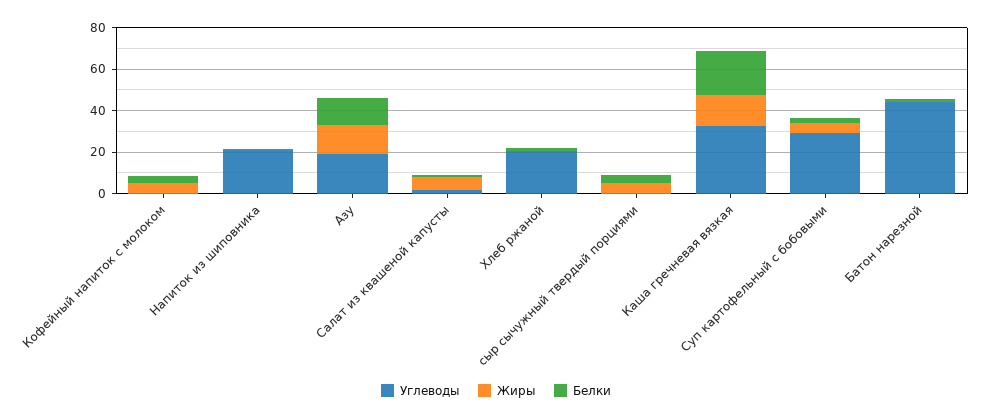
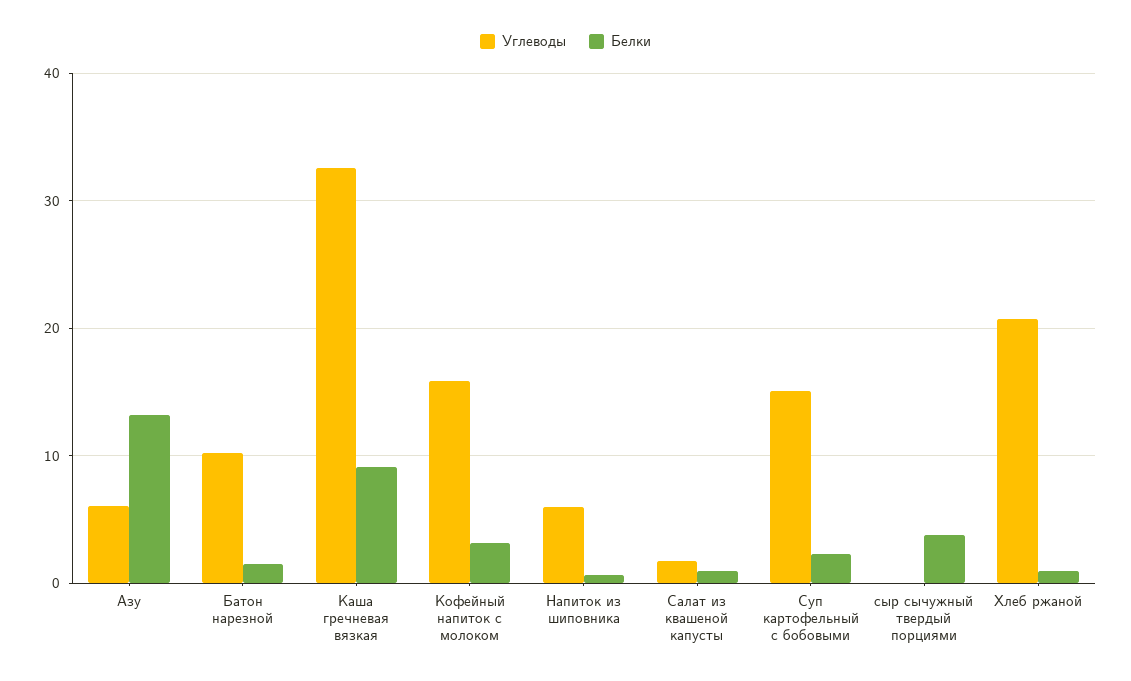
Углеводы, Кофейный напиток с молоком: 0 -> 16
Жиры, Кофейный напиток с молоком: 5 -> none
Углеводы, Напиток из шиповника: 20 -> 6
Жиры, Напиток из шиповника: 0 -> none
Углеводы, Азу: 20 -> 6
Жиры, Азу: 15 -> none
Жиры, Салат из квашеной капусты: 5 -> none
Жиры, Хлеб ржаной: 0 -> none
Жиры, сыр сычужный твердый порциями: 5 -> none
Жиры, Каша гречневая вязкая: 15 -> none
Белки, Каша гречневая вязкая: 20 -> 9
Углеводы, Суп картофельный с бобовыми: 30 -> 15
Жиры, Суп картофельный с бобовыми: 5 -> none
Углеводы, Батон нарезной: 45 -> 10
Жиры, Батон нарезной: 0 -> none

